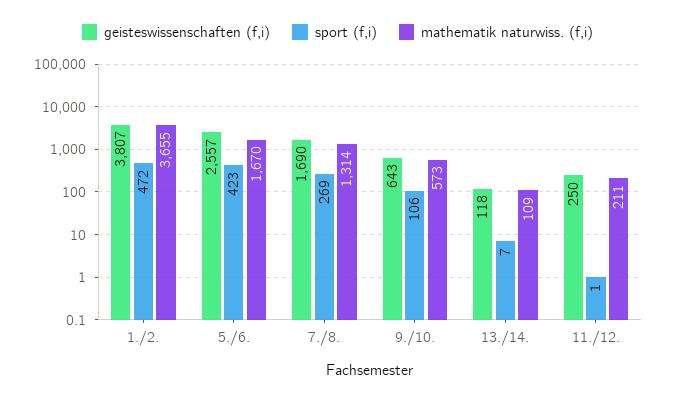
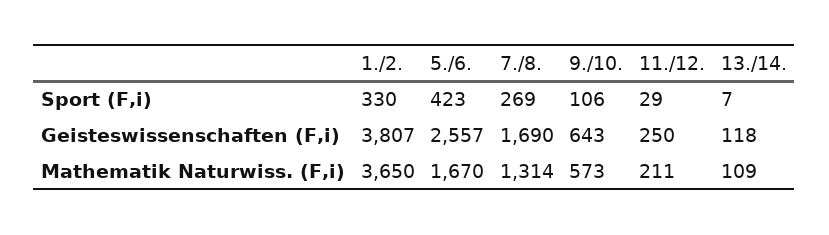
sport (f,i), 1./2.: 472 -> 330
mathematik naturwiss. (f,i), 1./2.: 3655 -> 3650
sport (f,i), 11./12.: 1 -> 29

